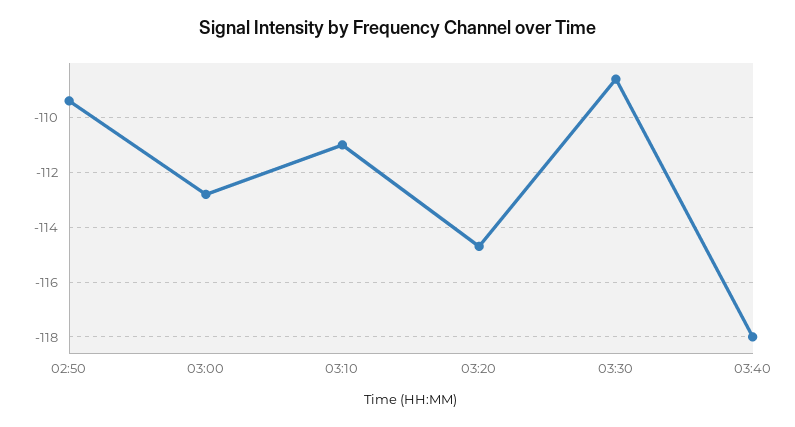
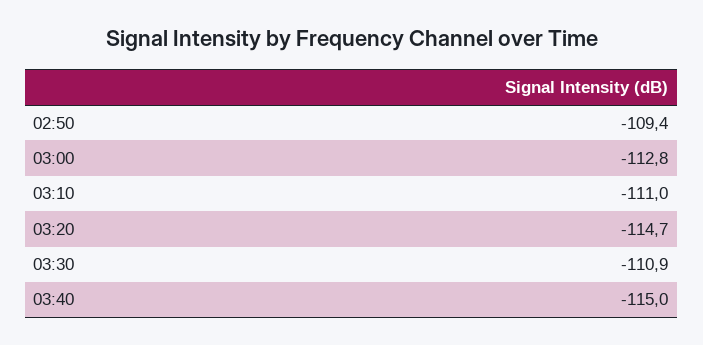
03:30: -108.5 -> -110.9
03:40: -118 -> -115

